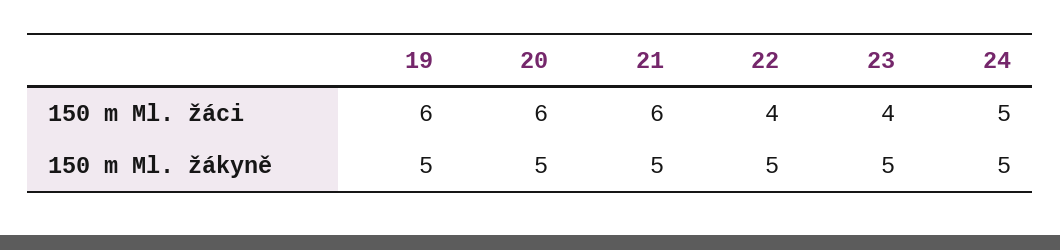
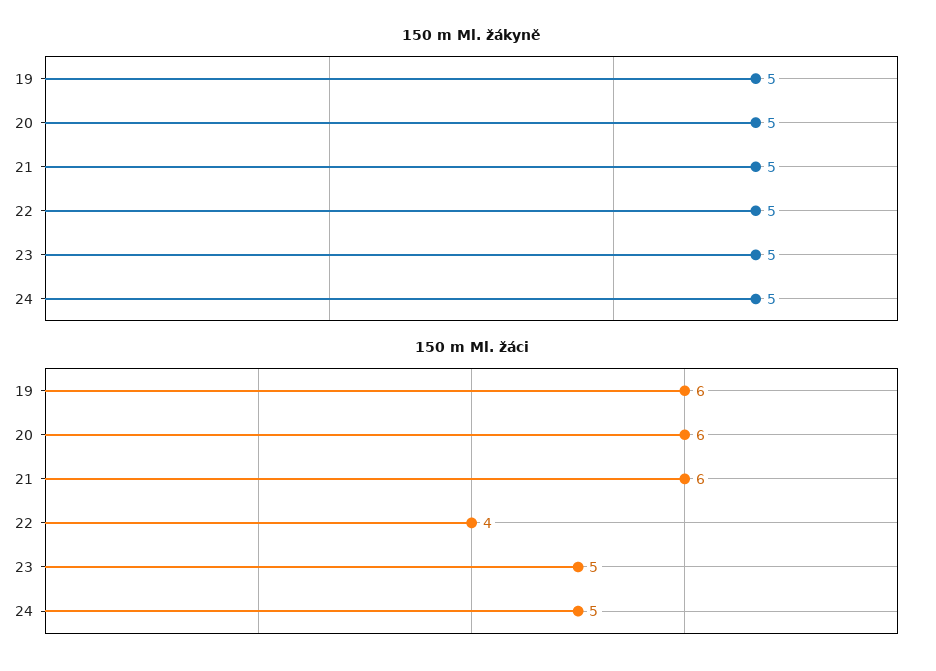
150 m Ml. žáci, 23: 4 -> 5

